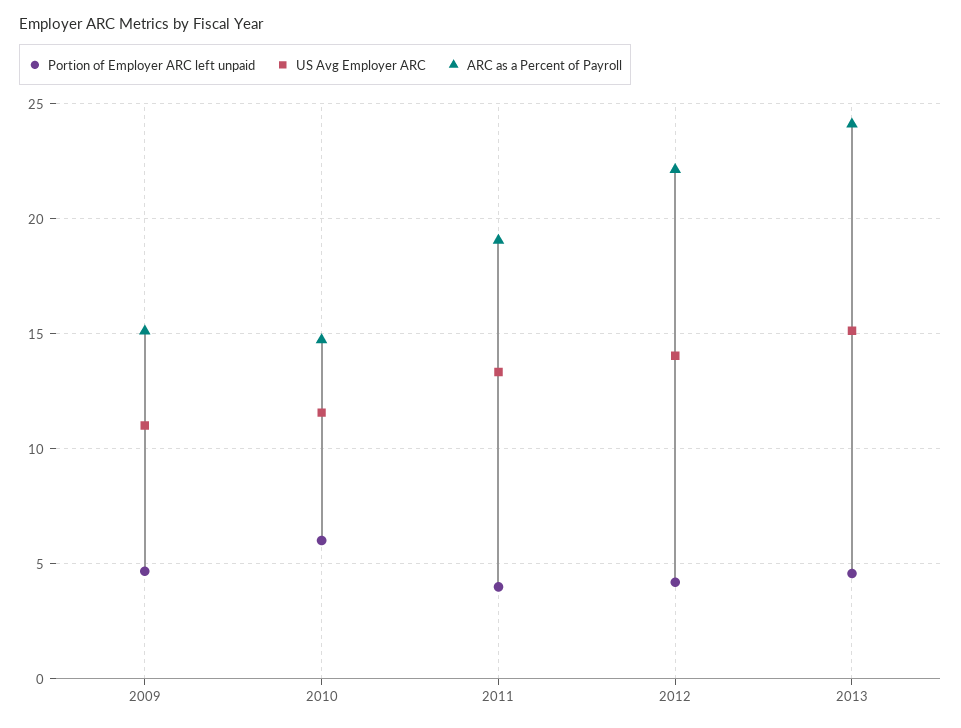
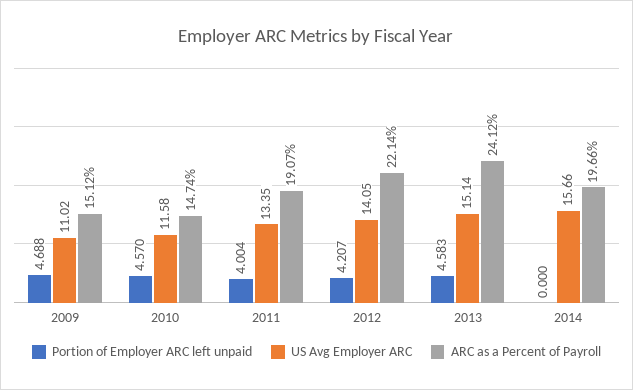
Portion of Employer ARC left unpaid, 2010: 6 -> 4.57
Portion of Employer ARC left unpaid, 2014: none -> 0
US Avg Employer ARC, 2014: none -> 15.66
ARC as a Percent of Payroll, 2014: none -> 19.66

